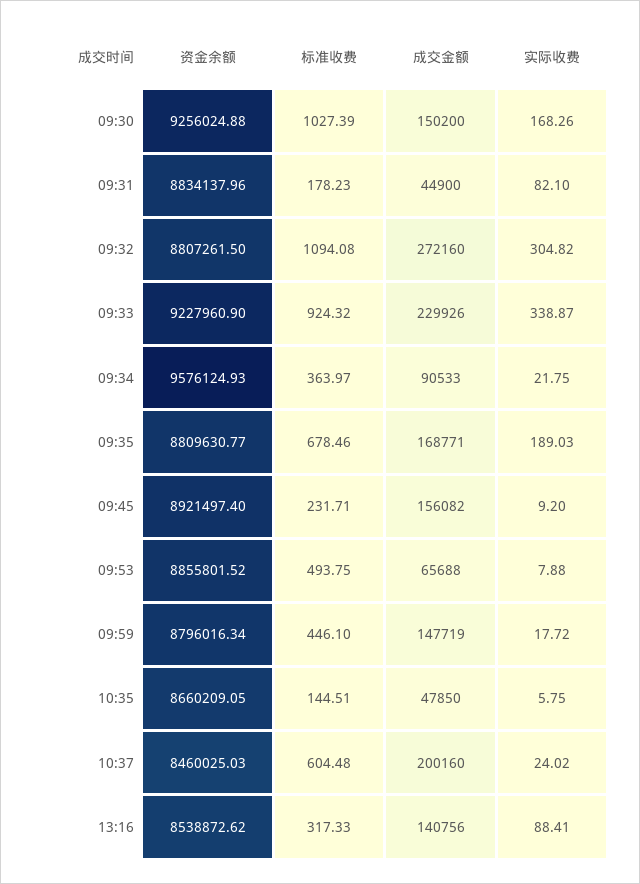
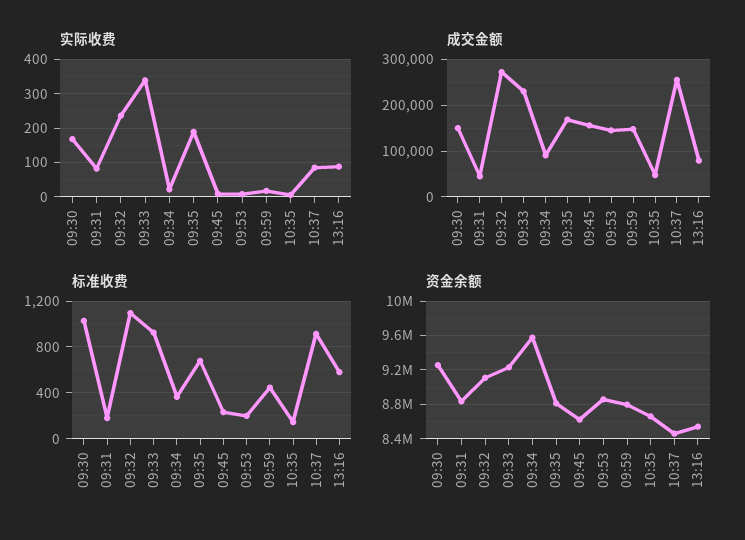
资金余额, 09:32: 8807261.5 -> 9100000
实际收费, 09:32: 304.82 -> 240
资金余额, 09:45: 8921497.4 -> 8600000
标准收费, 09:53: 493.75 -> 200
成交金额, 09:53: 65688 -> 140000
标准收费, 10:37: 604.48 -> 900
成交金额, 10:37: 200160 -> 260000
实际收费, 10:37: 24.02 -> 80
标准收费, 13:16: 317.33 -> 600
成交金额, 13:16: 140756 -> 80000

